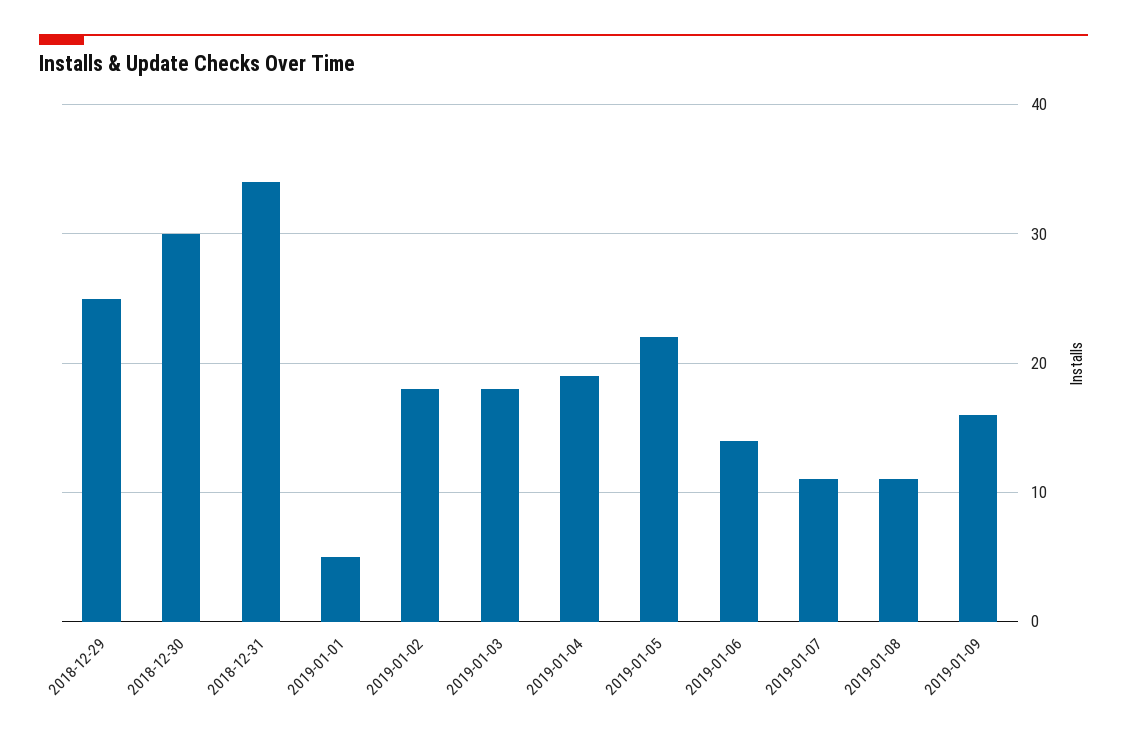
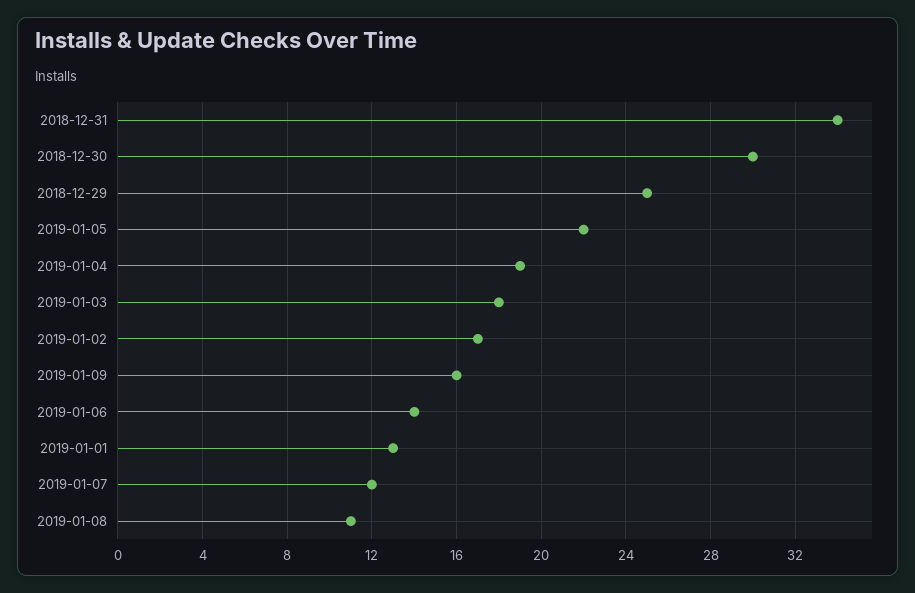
2019-01-01: 5 -> 13
2019-01-02: 18 -> 17
2019-01-07: 11 -> 12

